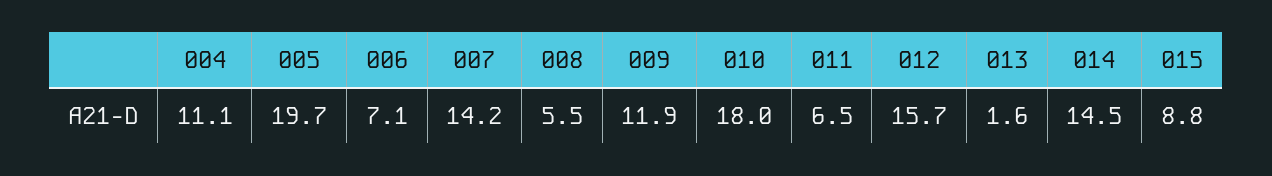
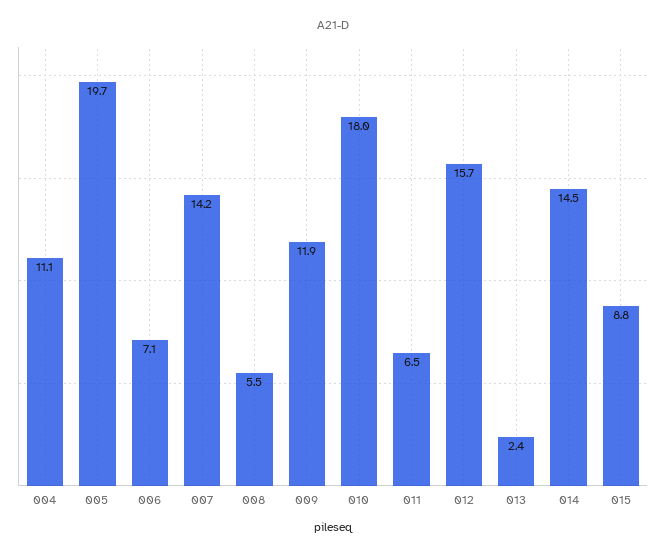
013: 1.6 -> 2.4

